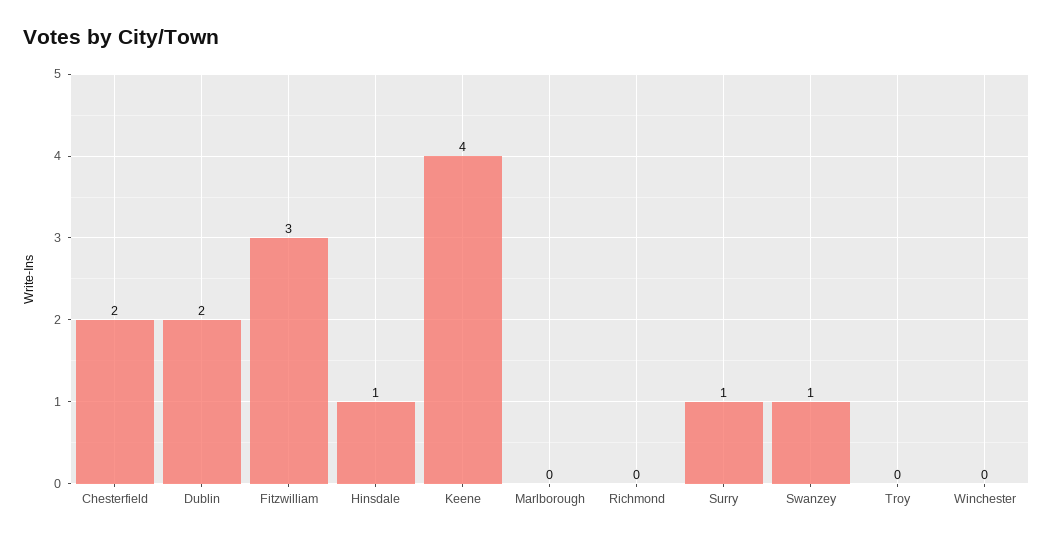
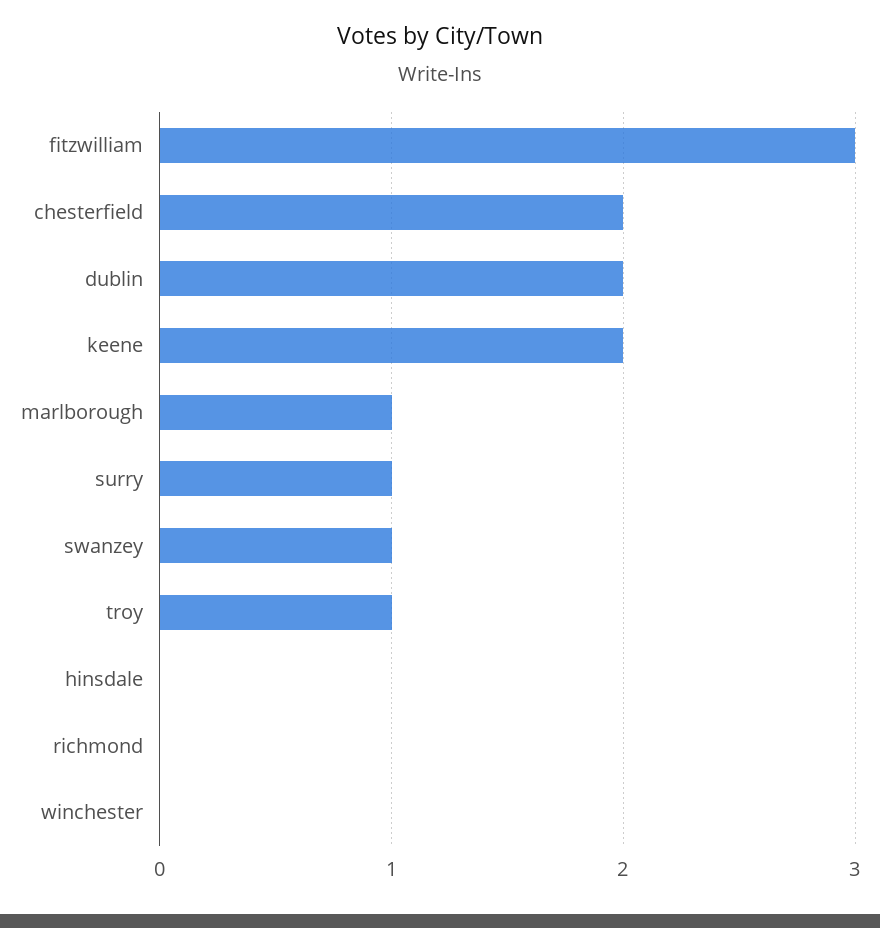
Hinsdale: 1 -> 0
Keene: 4 -> 2
Marlborough: 0 -> 1
Troy: 0 -> 1

